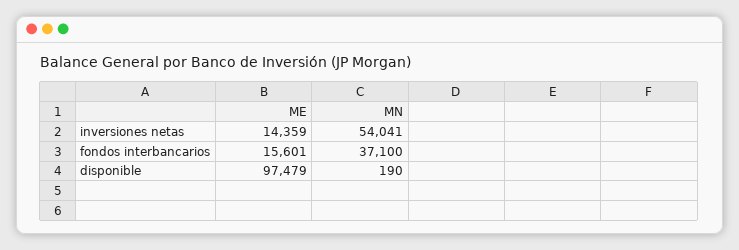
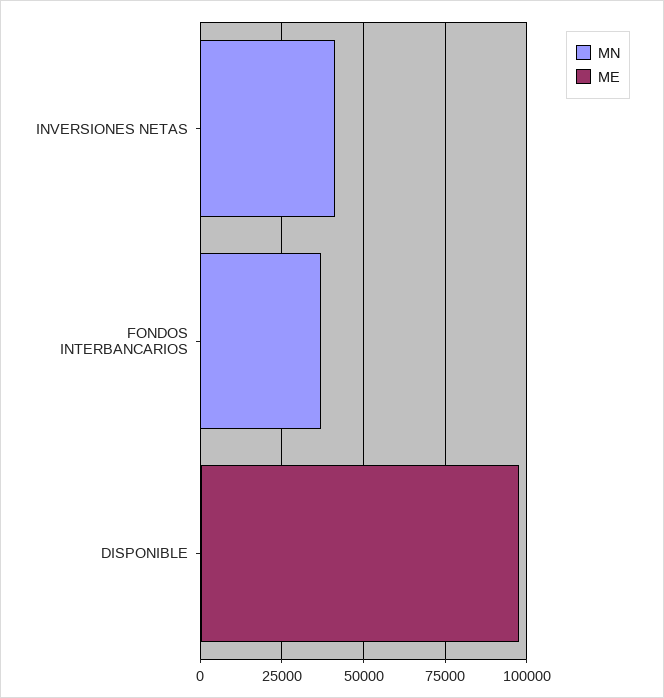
ME, inversiones netas: 14359 -> 0
MN, inversiones netas: 54041 -> 40000
ME, fondos interbancarios: 15601 -> 0

